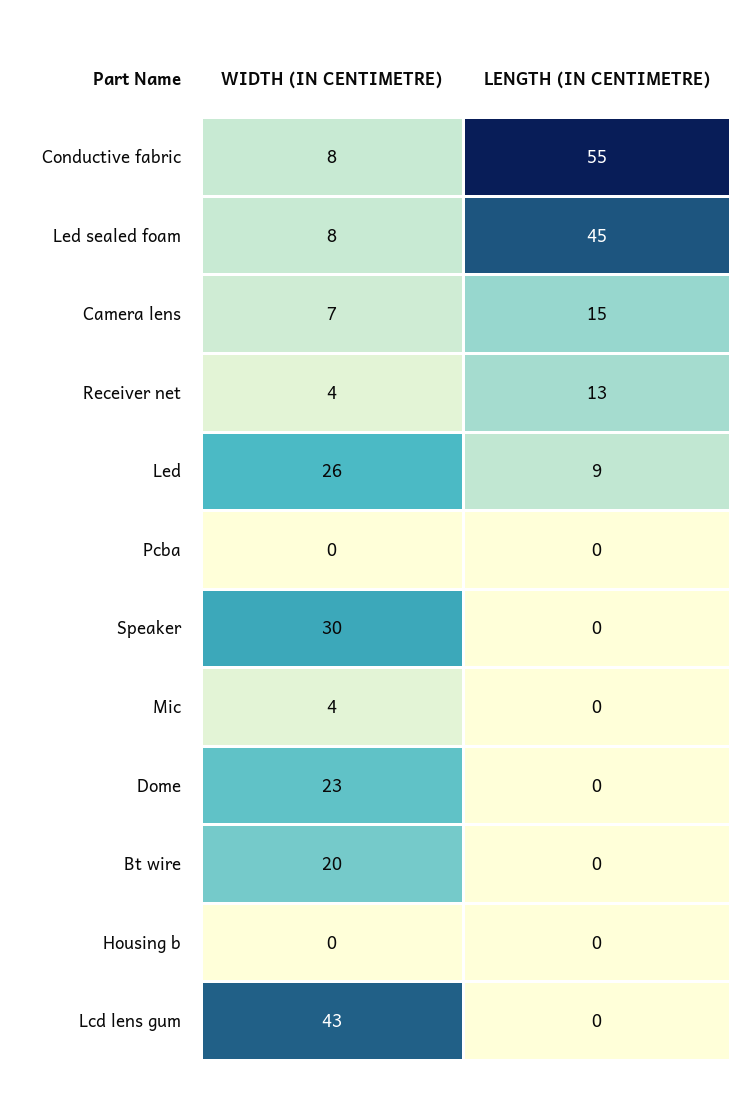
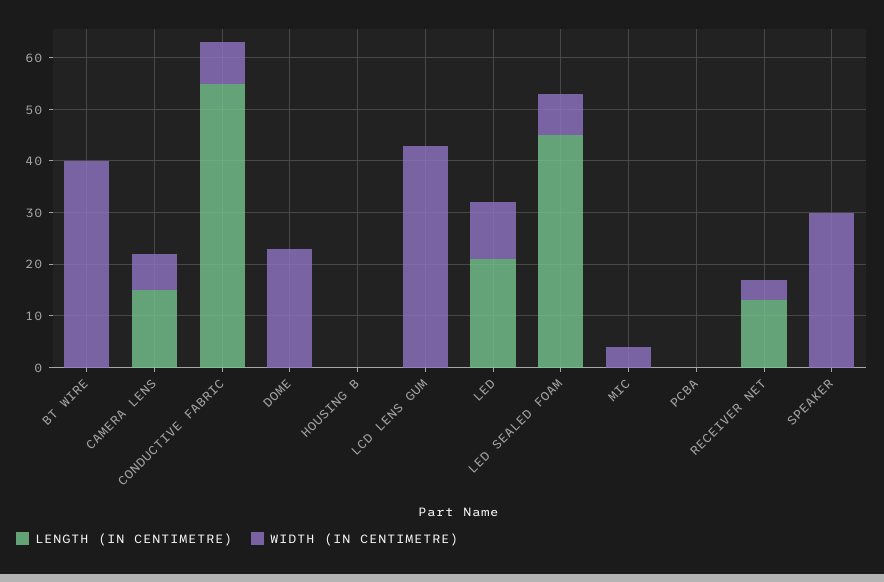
WIDTH (IN CENTIMETRE), Led: 26 -> 10
LENGTH (IN CENTIMETRE), Led: 9 -> 20
WIDTH (IN CENTIMETRE), Bt wire: 20 -> 40

